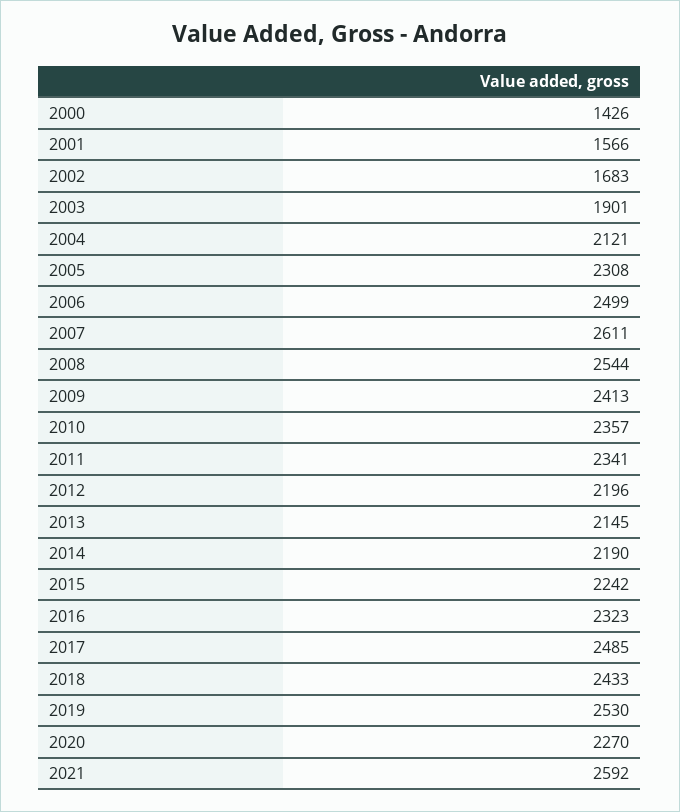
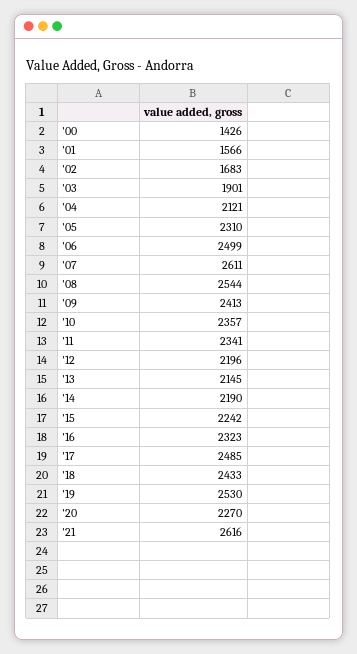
2005: 2308 -> 2310
2021: 2592 -> 2616

